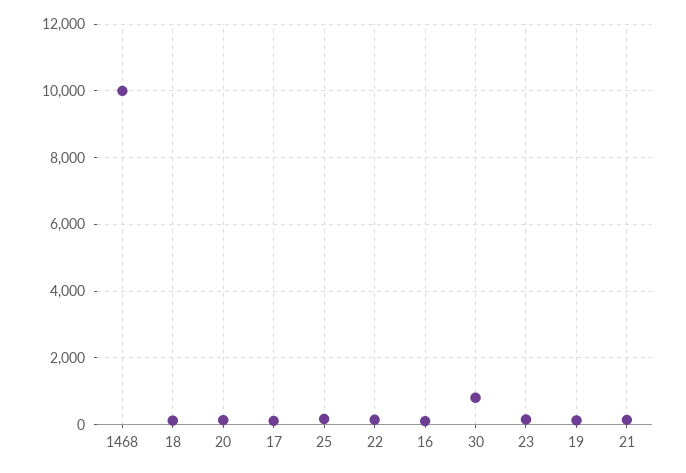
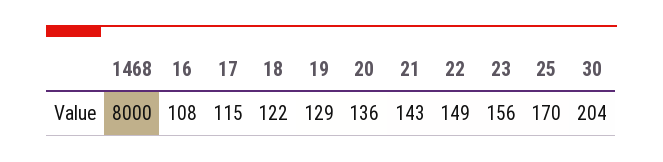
1468: 10000 -> 8000
30: 800 -> 204

